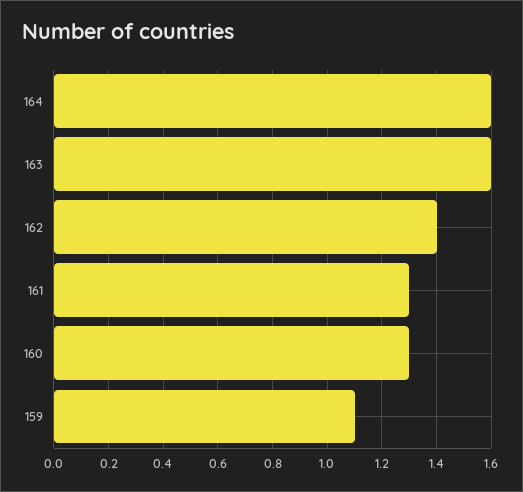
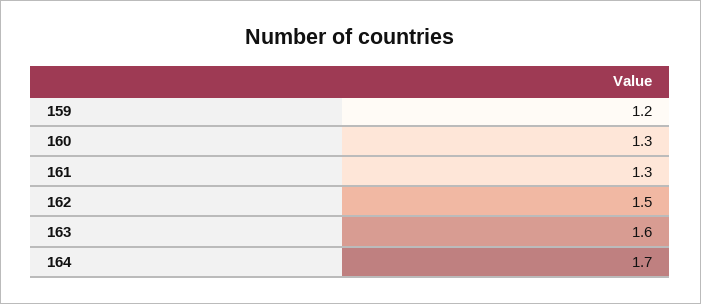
164: 1.6 -> 1.7
162: 1.4 -> 1.5
159: 1.1 -> 1.2

